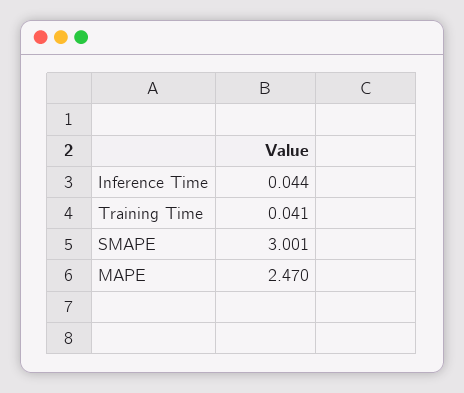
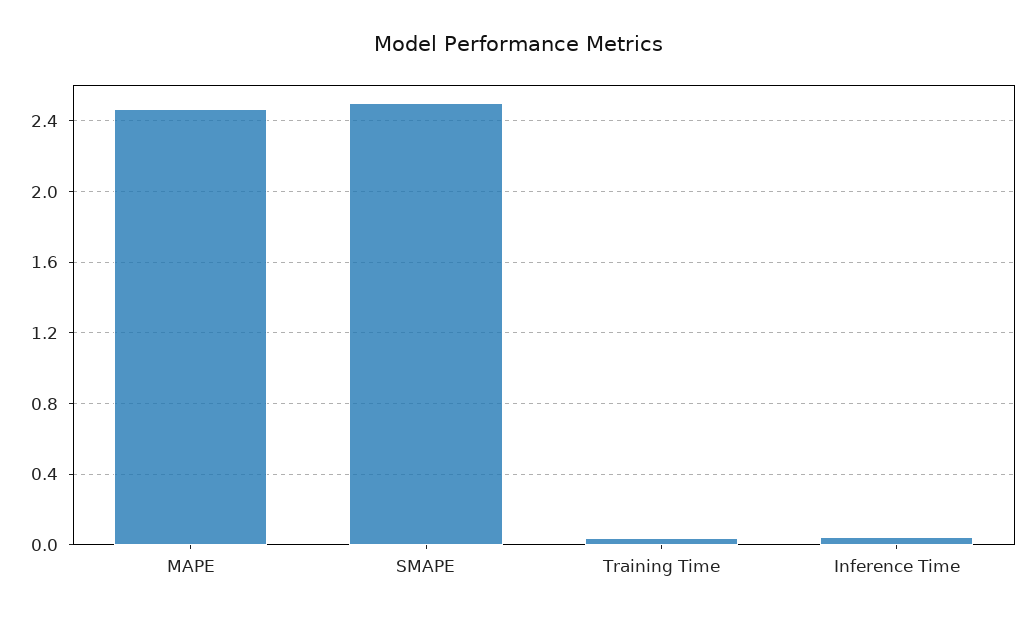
SMAPE: 3.001 -> 2.5

